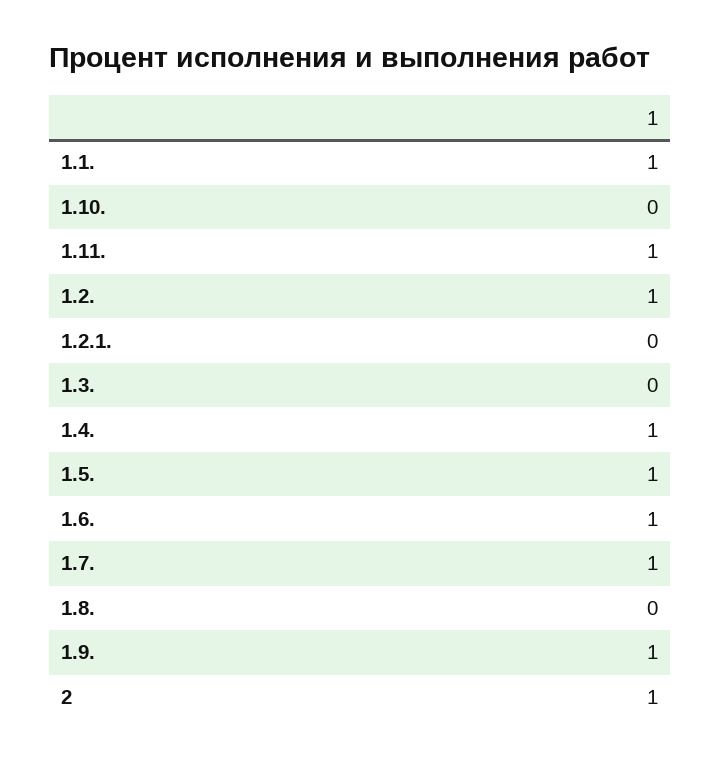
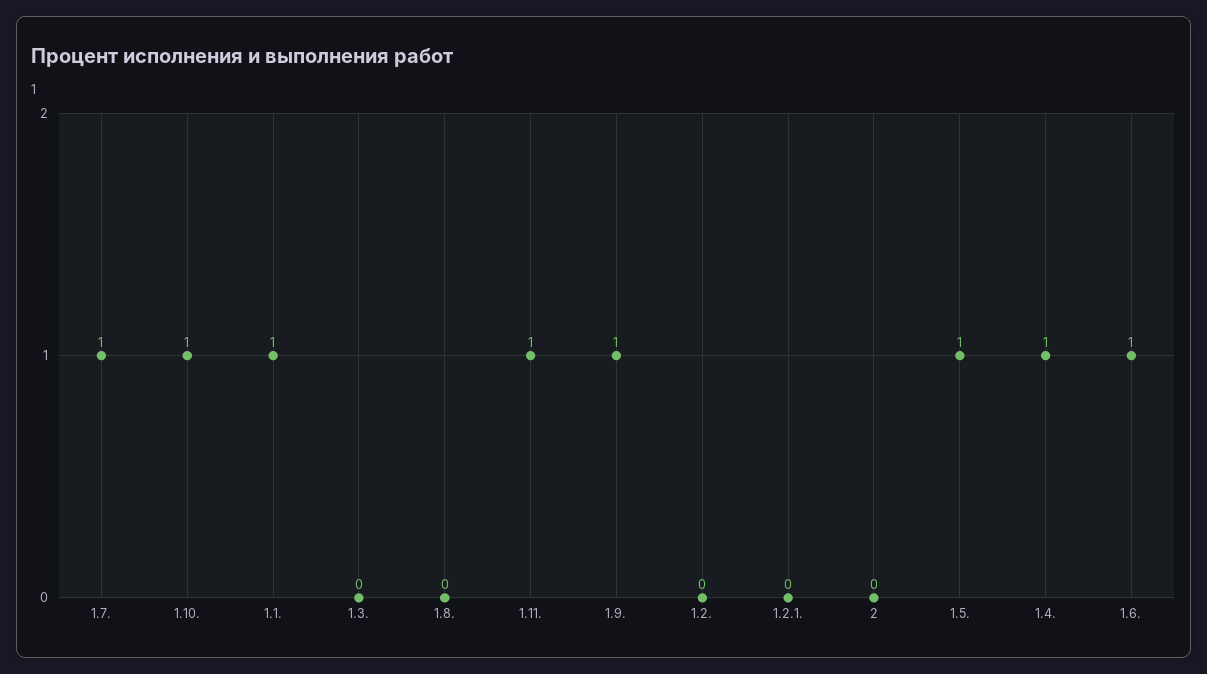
1.10.: 0 -> 1
1.2.: 1 -> 0
2: 1 -> 0

